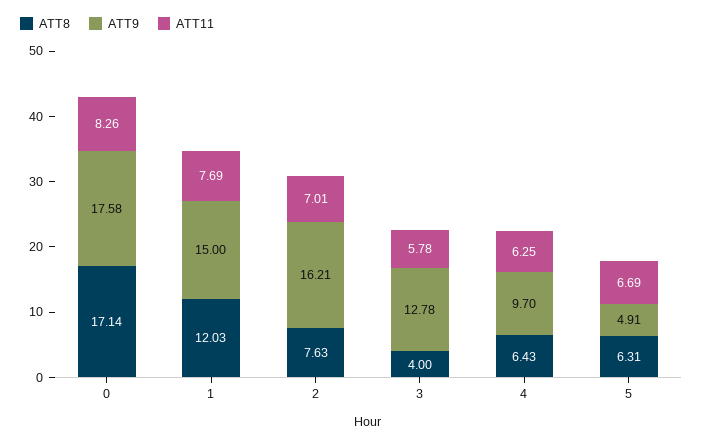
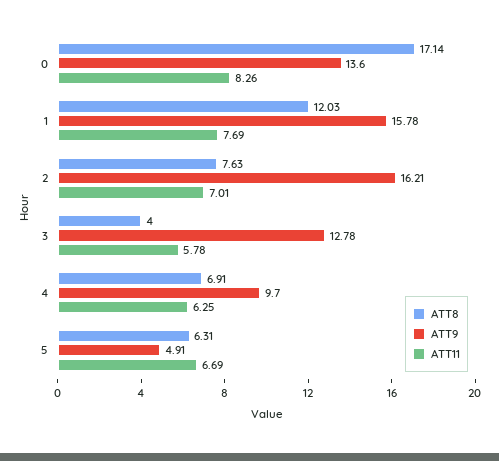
ATT9, 0: 17.58 -> 13.6
ATT9, 1: 15 -> 15.78
ATT8, 4: 6.43 -> 6.91

